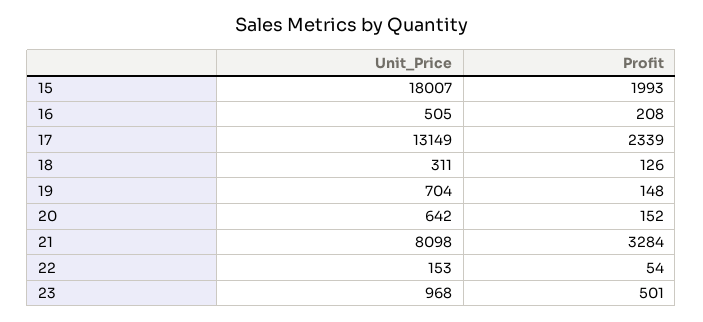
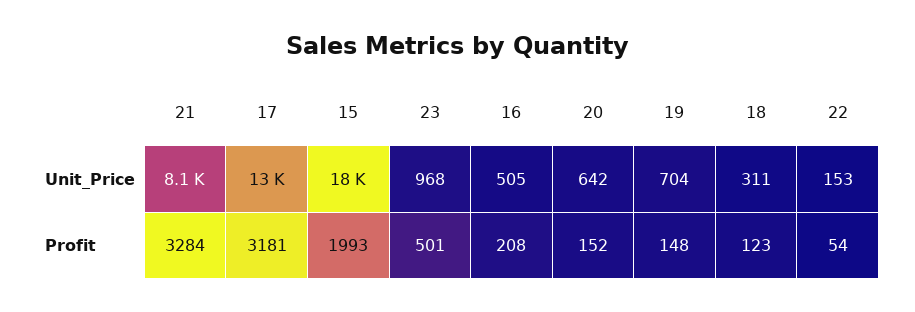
Profit, 17: 2339 -> 3181
Profit, 18: 126 -> 123

